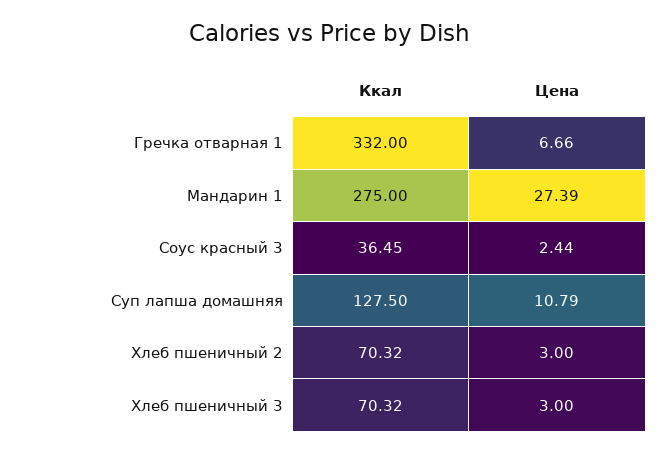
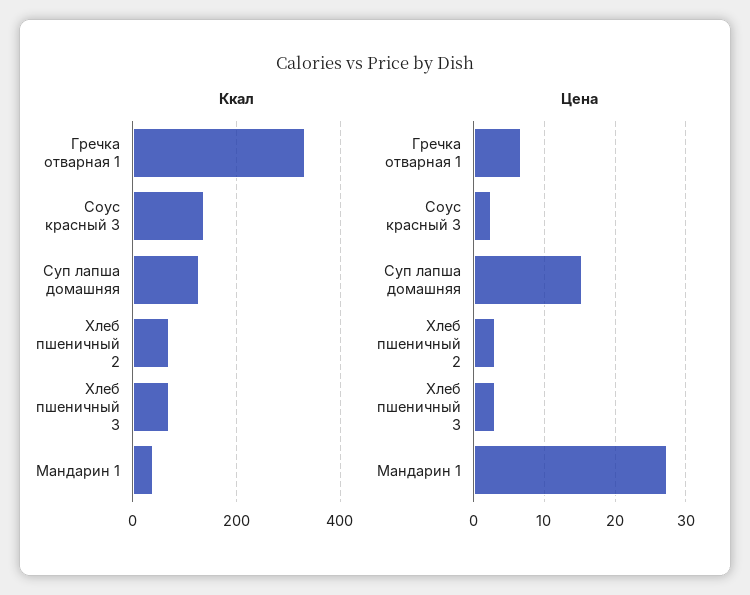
Ккал, Мандарин 1: 275 -> 40
Ккал, Соус красный 3: 36.45 -> 140
Цена, Суп лапша домашняя: 10.79 -> 15

